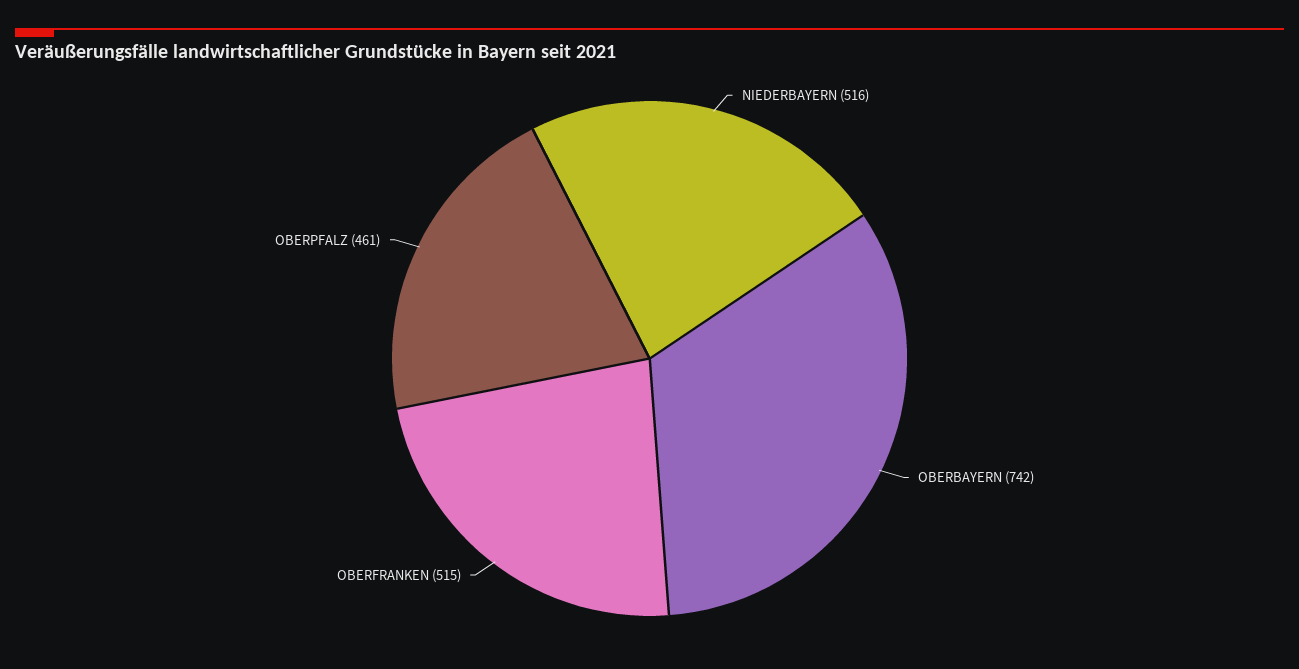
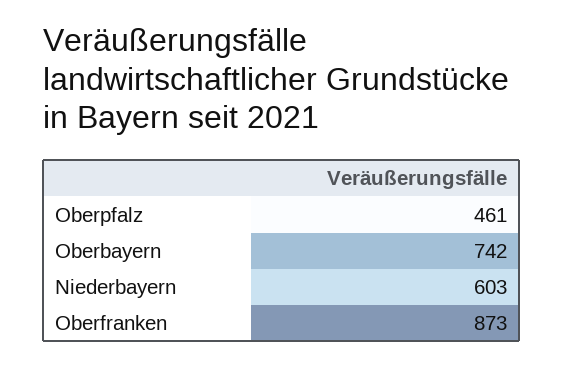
NIEDERBAYERN: 516 -> 603
OBERFRANKEN: 515 -> 873

